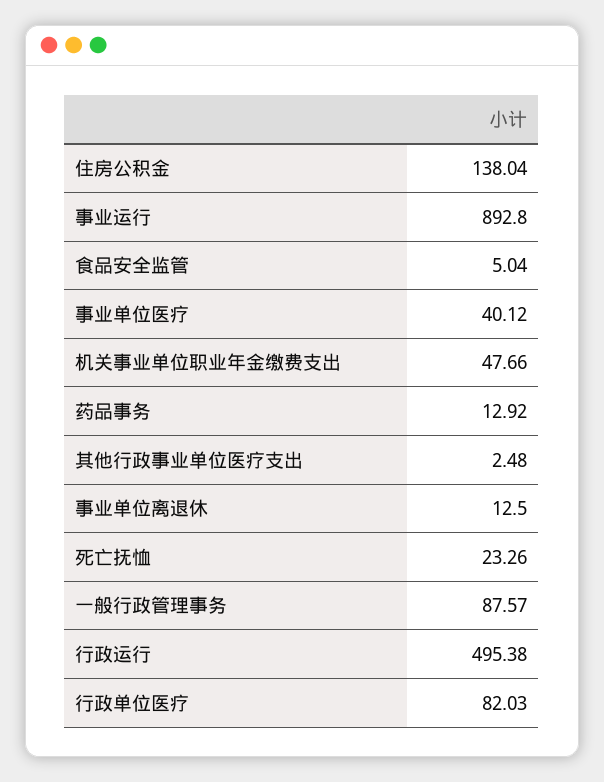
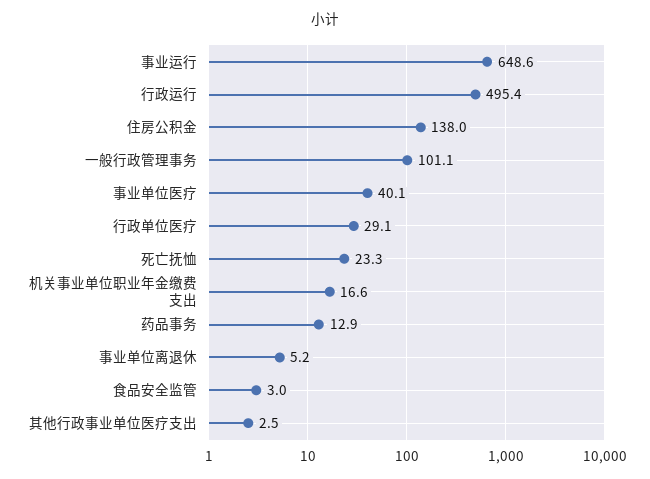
事业运行: 892.8 -> 648.6
食品安全监管: 5.04 -> 3
机关事业单位职业年金缴费支出: 47.66 -> 16.6
事业单位离退休: 12.5 -> 5.2
一般行政管理事务: 87.57 -> 101.1
行政单位医疗: 82.03 -> 29.1

